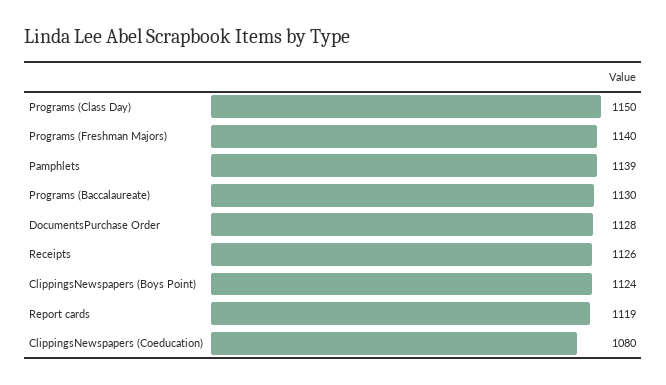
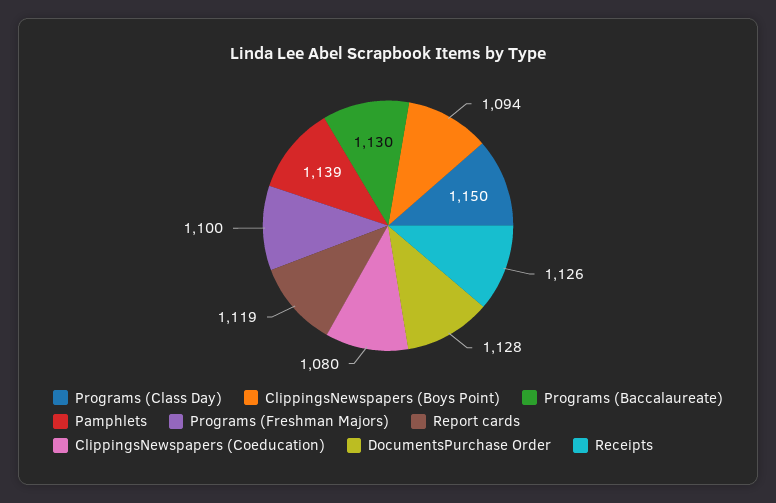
Programs (Freshman Majors): 1140 -> 1100
ClippingsNewspapers (Boys Point): 1124 -> 1094

